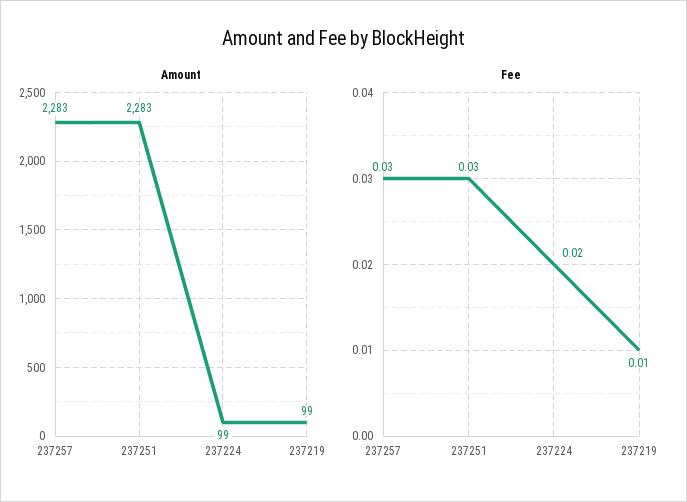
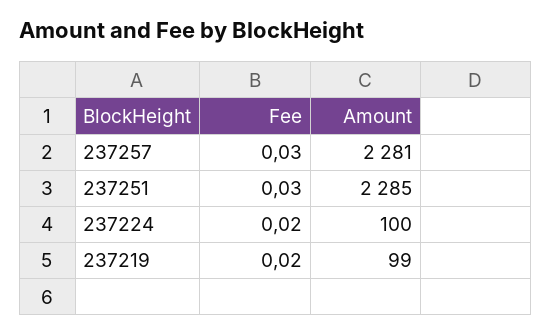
Amount, 237257: 2283 -> 2281
Amount, 237251: 2283 -> 2285
Amount, 237224: 99 -> 100
Fee, 237219: 0.01 -> 0.02

